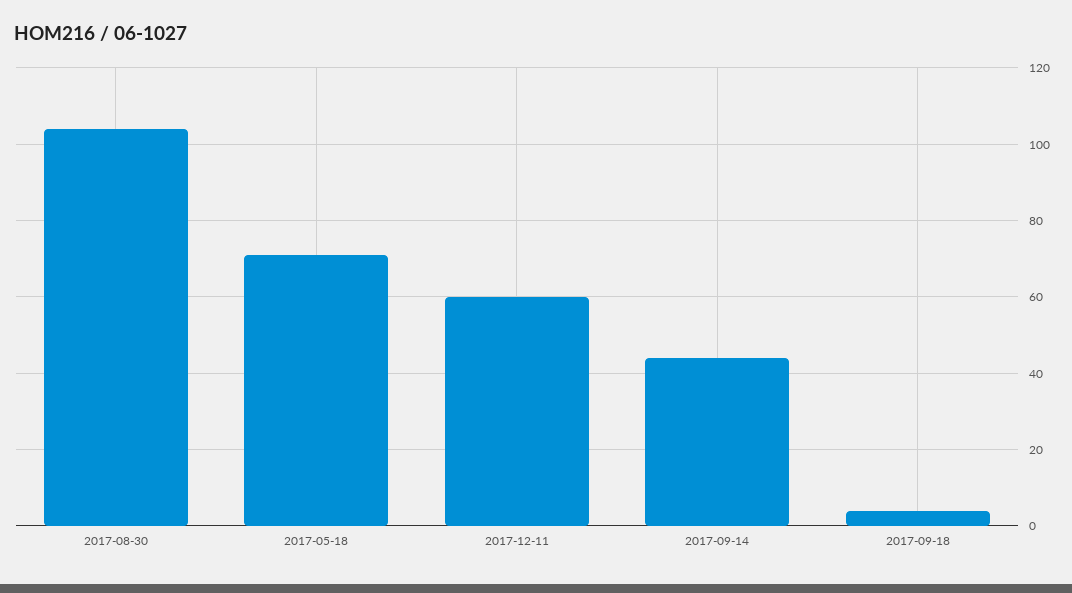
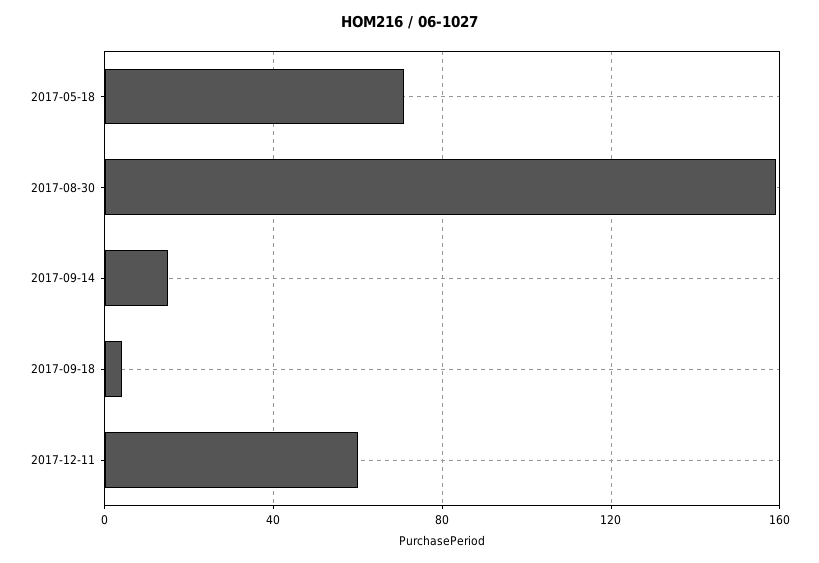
2017-08-30: 105 -> 160
2017-09-14: 45 -> 15

